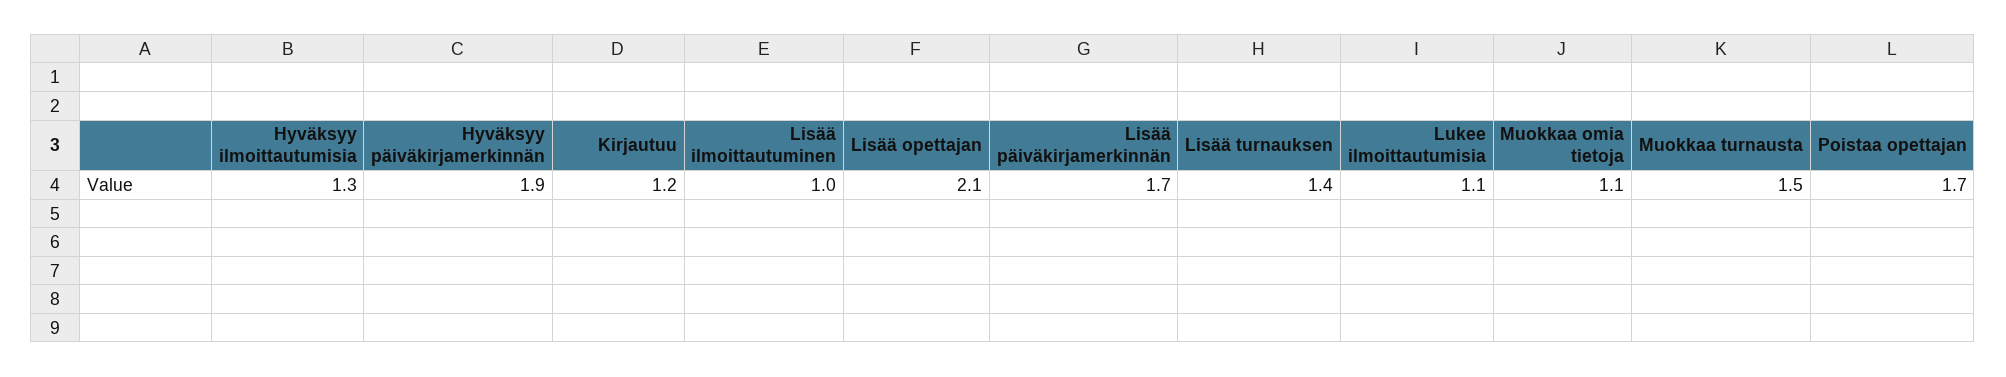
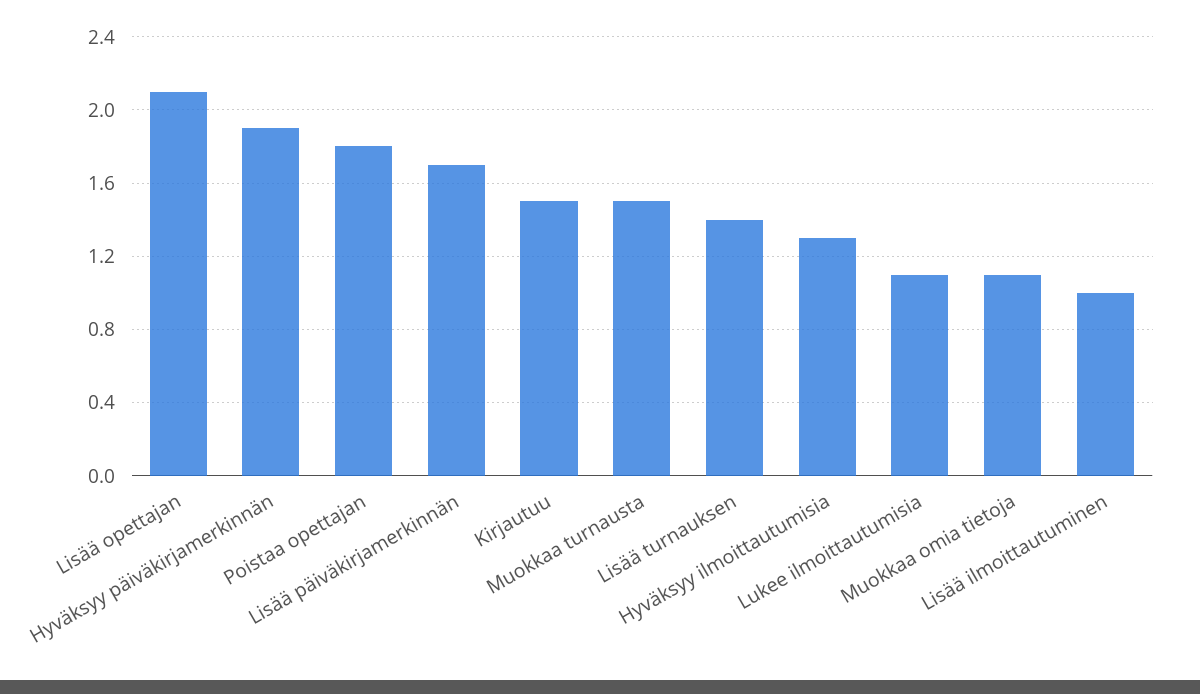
Kirjautuu: 1.2 -> 1.5
Poistaa opettajan: 1.7 -> 1.8

